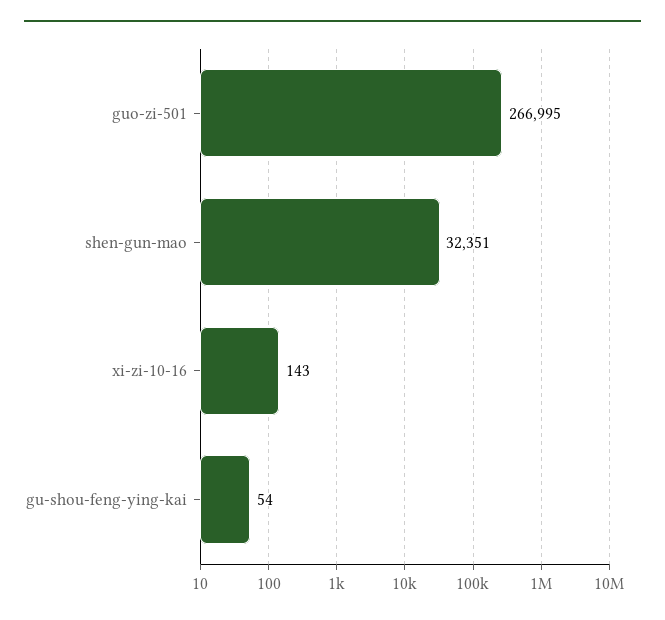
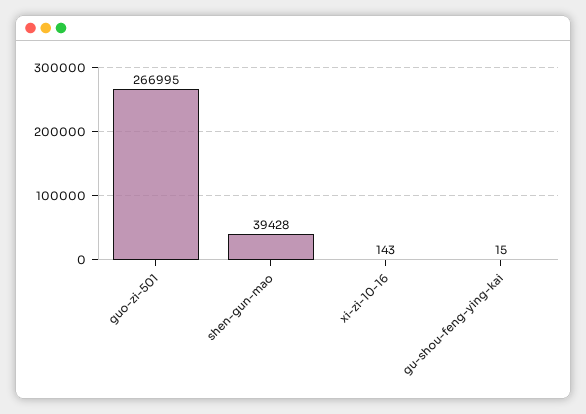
shen-gun-mao: 32351 -> 39428
gu-shou-feng-ying-kai: 54 -> 15

